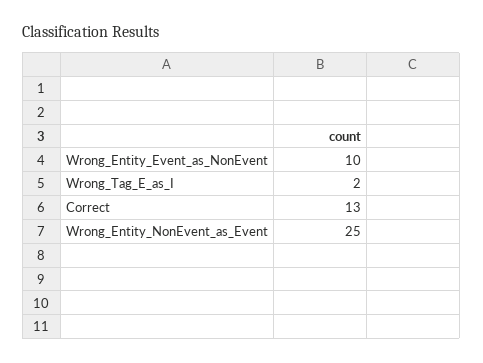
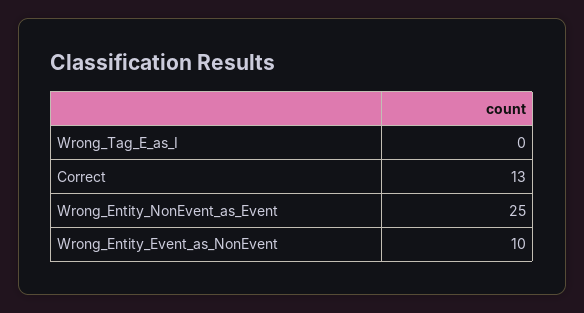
Wrong_Tag_E_as_I: 2 -> 0

